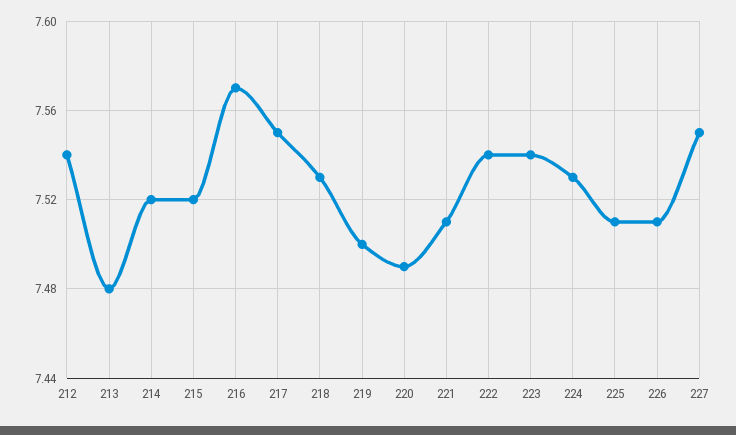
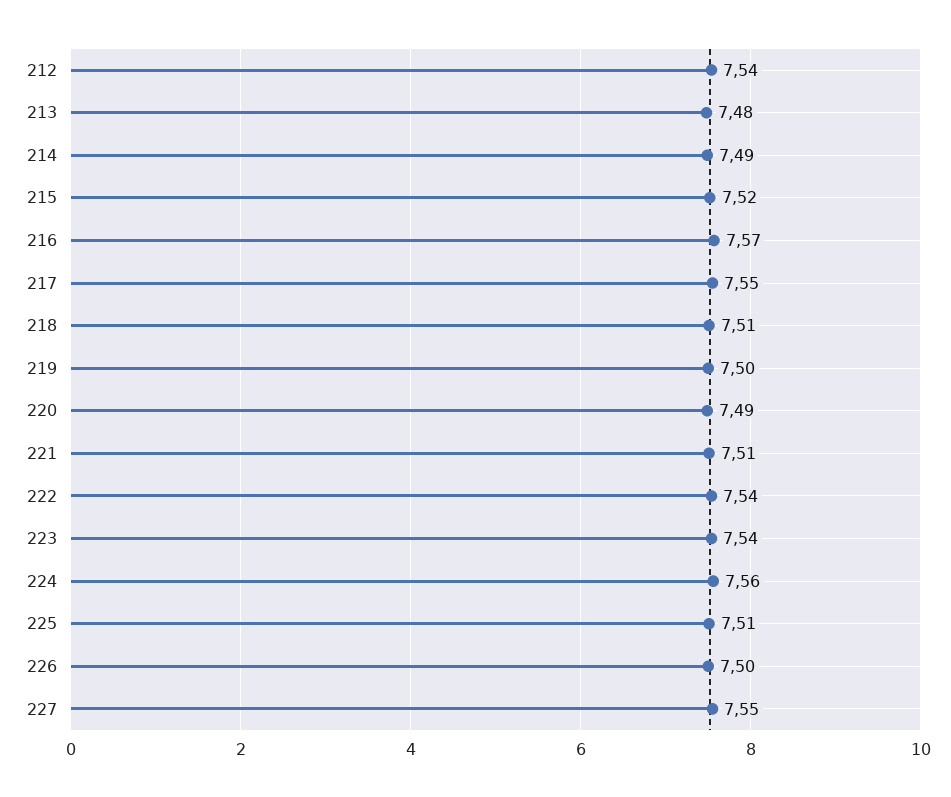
214: 7.52 -> 7.49
218: 7.53 -> 7.51
224: 7.53 -> 7.56
226: 7.51 -> 7.5

